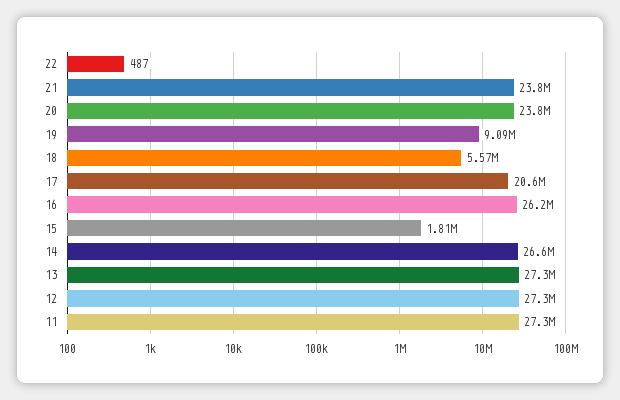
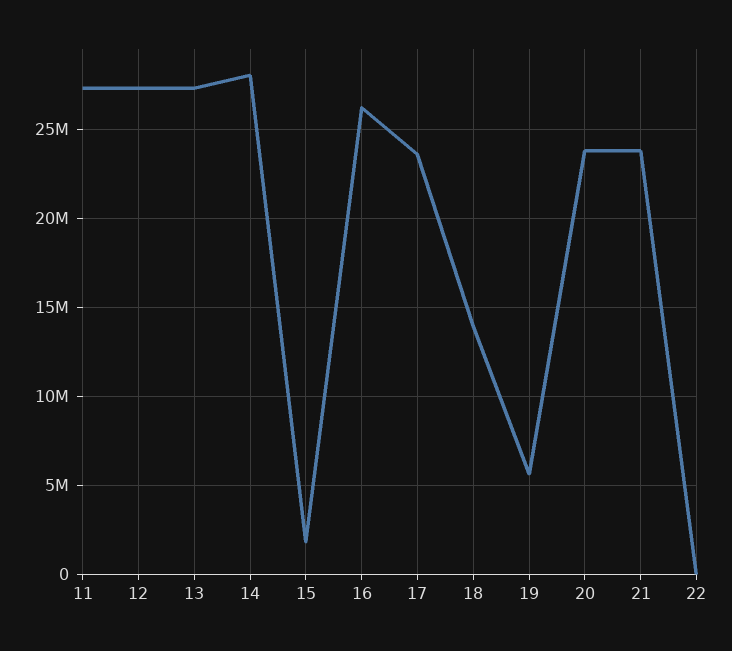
19: 9090000 -> 5500000
18: 5570000 -> 14000000
17: 20600000 -> 23500000
14: 26600000 -> 28000000

